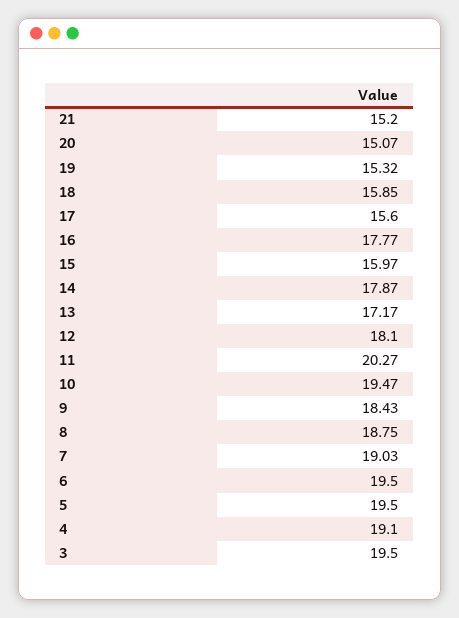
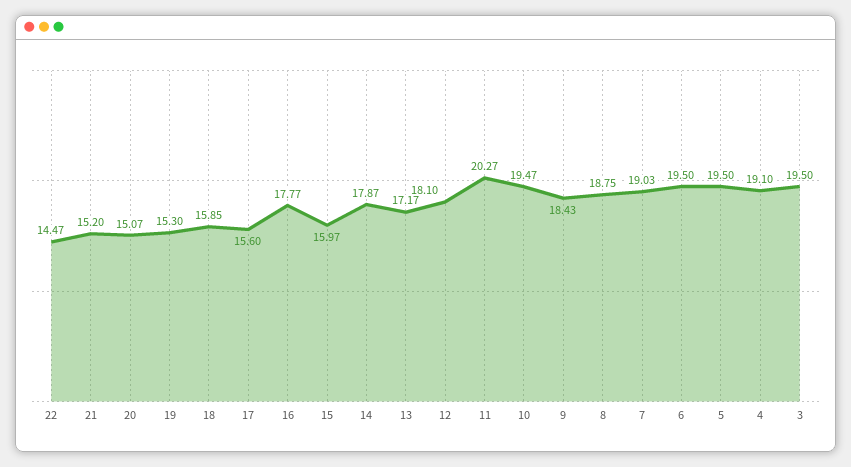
19: 15.32 -> 15.3
22: none -> 14.47

